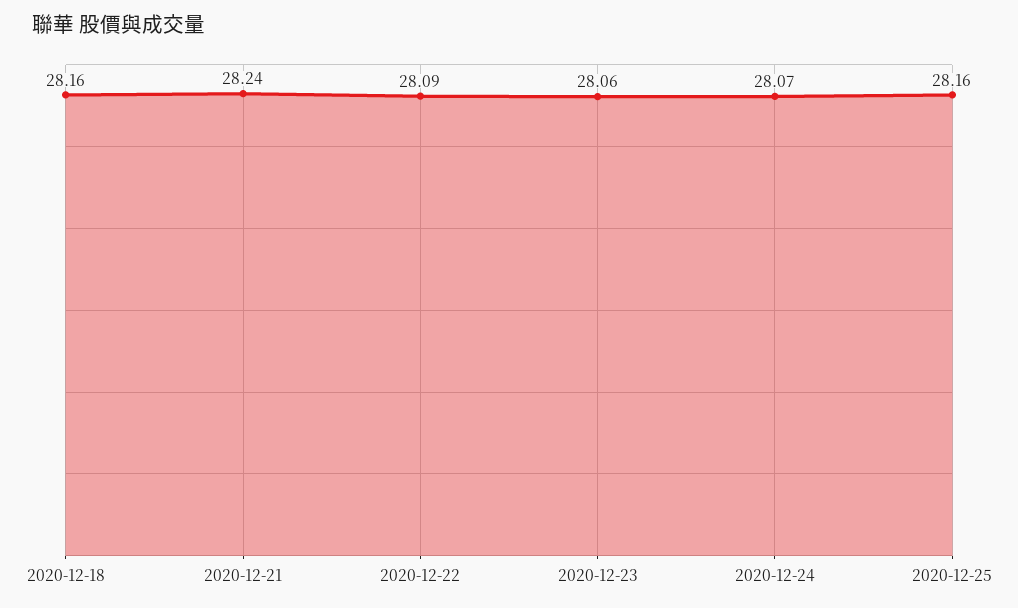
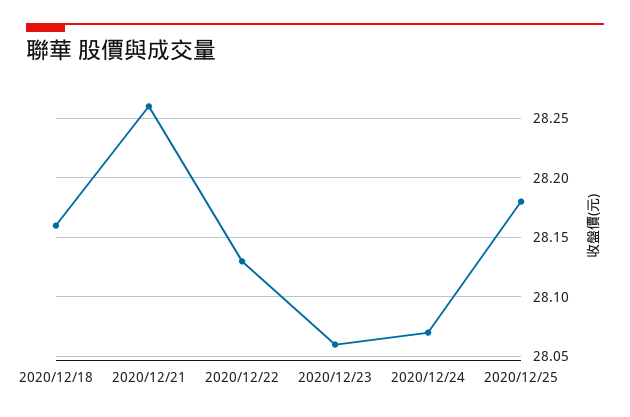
2020-12-21: 28.24 -> 28.26
2020-12-22: 28.09 -> 28.13
2020-12-25: 28.16 -> 28.18

